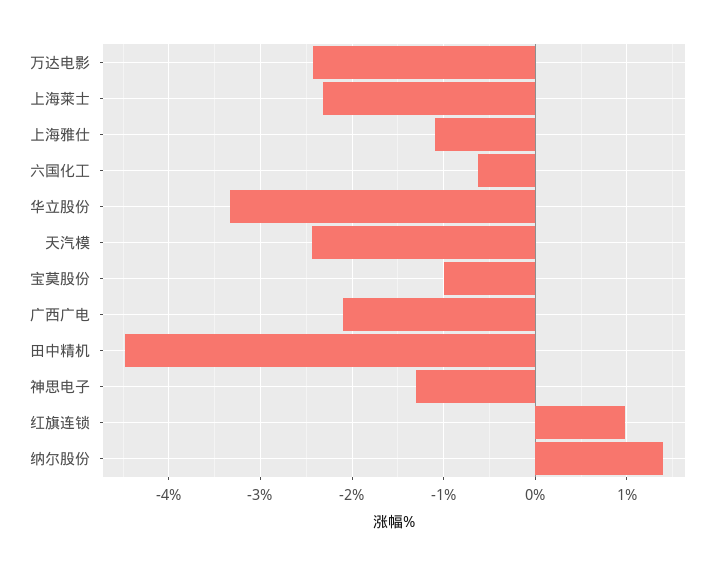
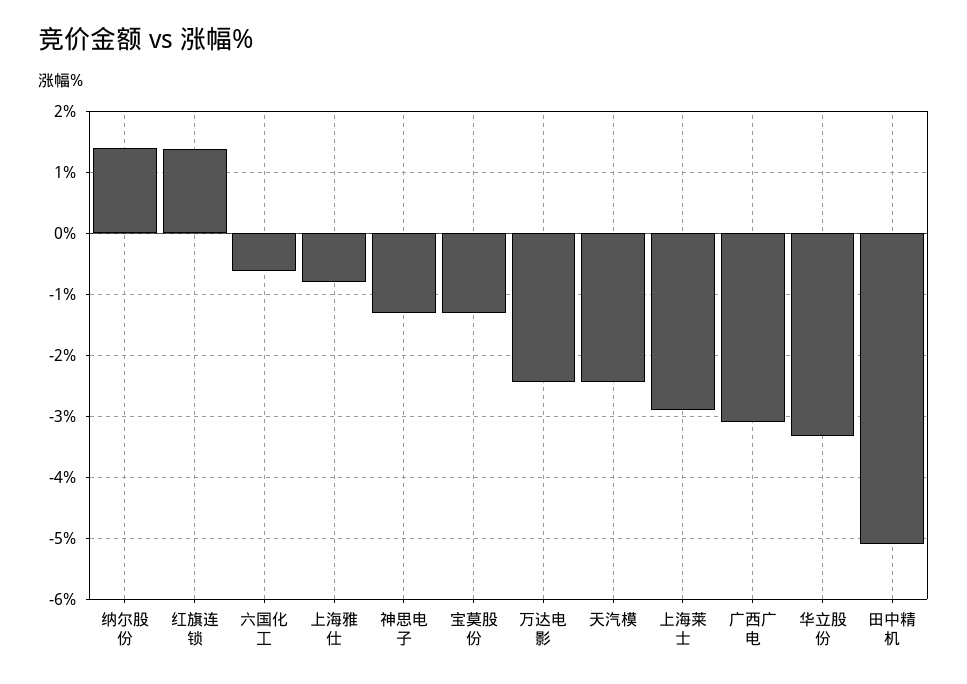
上海莱士: -2.3 -> -2.9
上海雅仕: -1.1 -> -0.8
宝莫股份: -1 -> -1.3
广西广电: -2.1 -> -3.1
田中精机: -4.5 -> -5.1
红旗连锁: 1 -> 1.4

